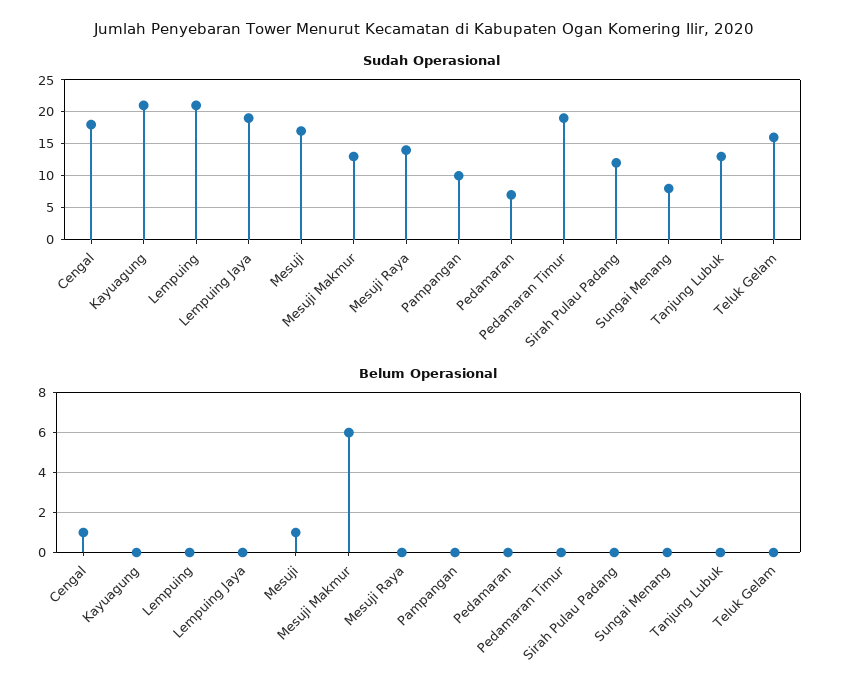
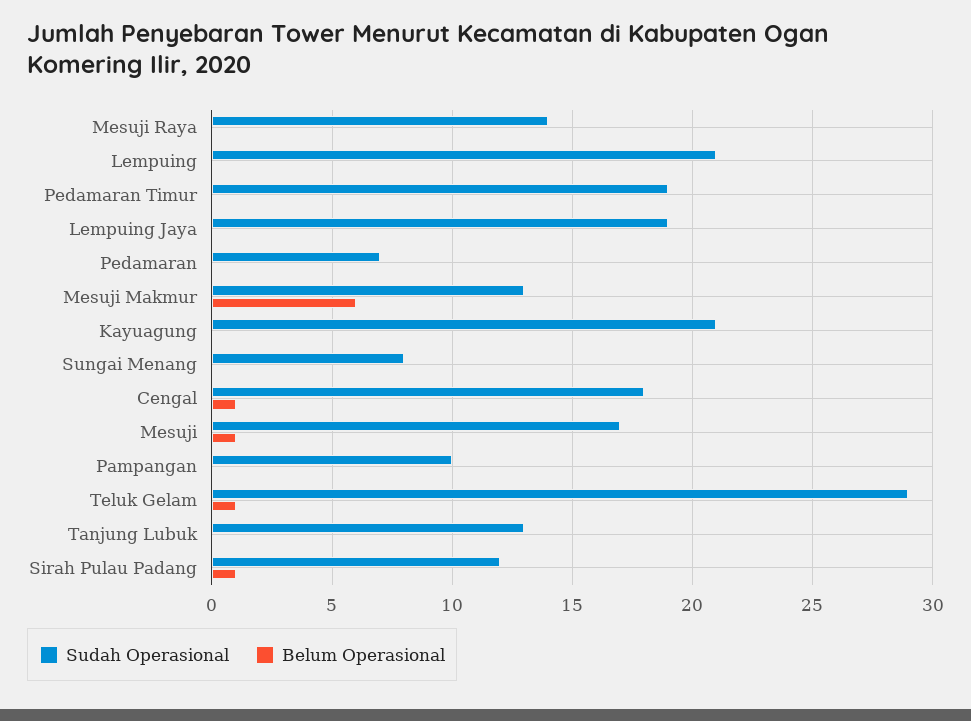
Sudah Operasional, Teluk Gelam: 16 -> 29
Belum Operasional, Sirah Pulau Padang: 0 -> 1
Belum Operasional, Teluk Gelam: 0 -> 1

